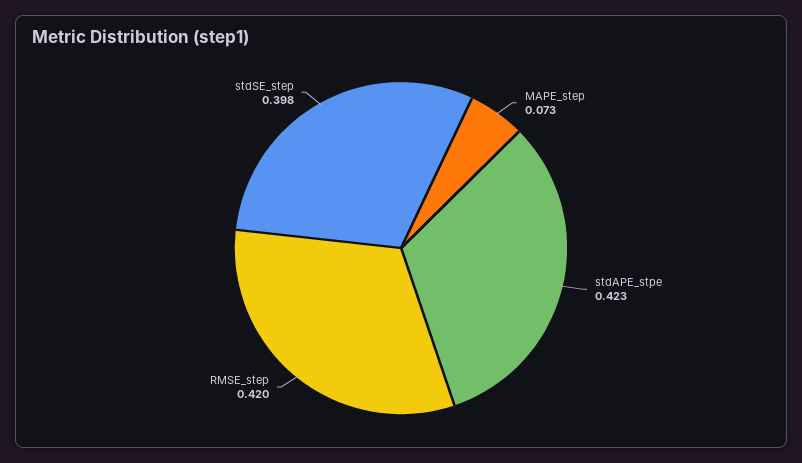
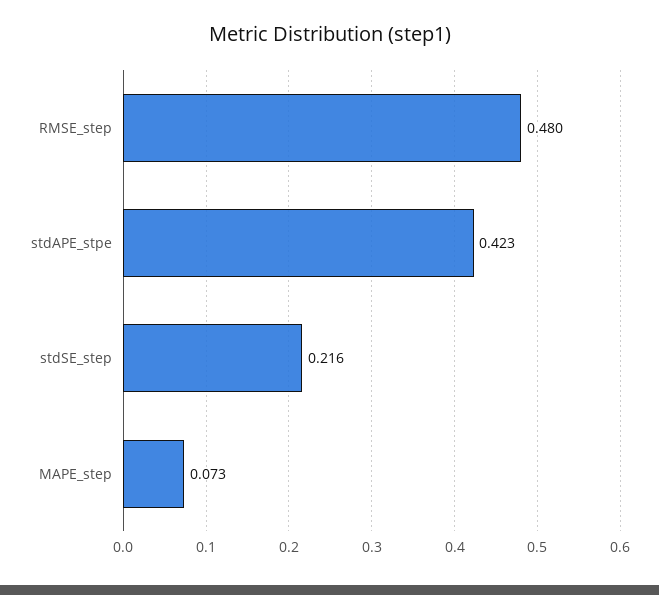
RMSE_step: 0.42 -> 0.48
stdSE_step: 0.398 -> 0.216

